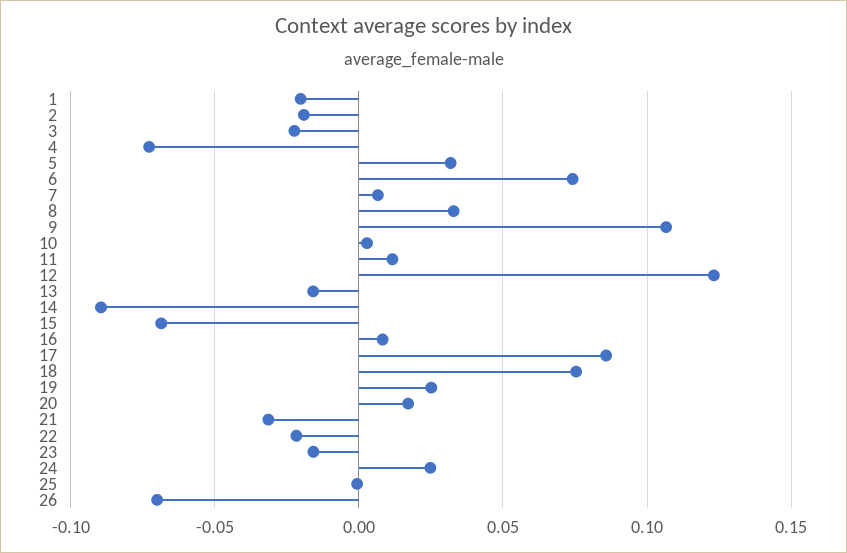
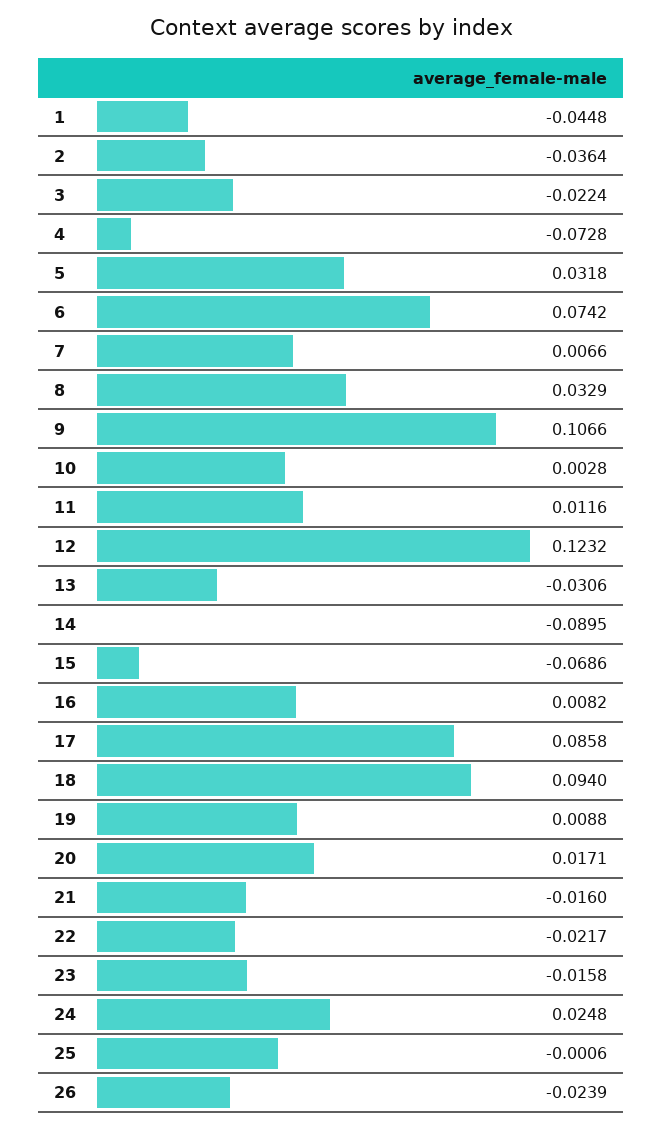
1: -0.02 -> -0.0448
2: -0.02 -> -0.0364
13: -0.015 -> -0.0306
18: 0.075 -> 0.094
19: 0.025 -> 0.0088
21: -0.03 -> -0.016
26: -0.07 -> -0.0239

